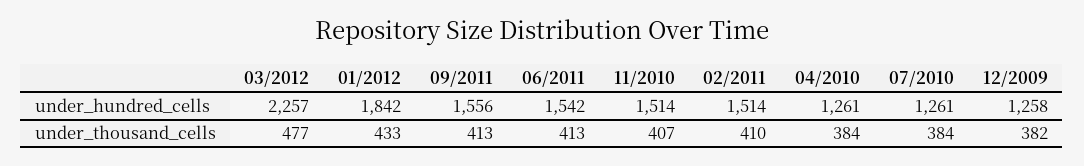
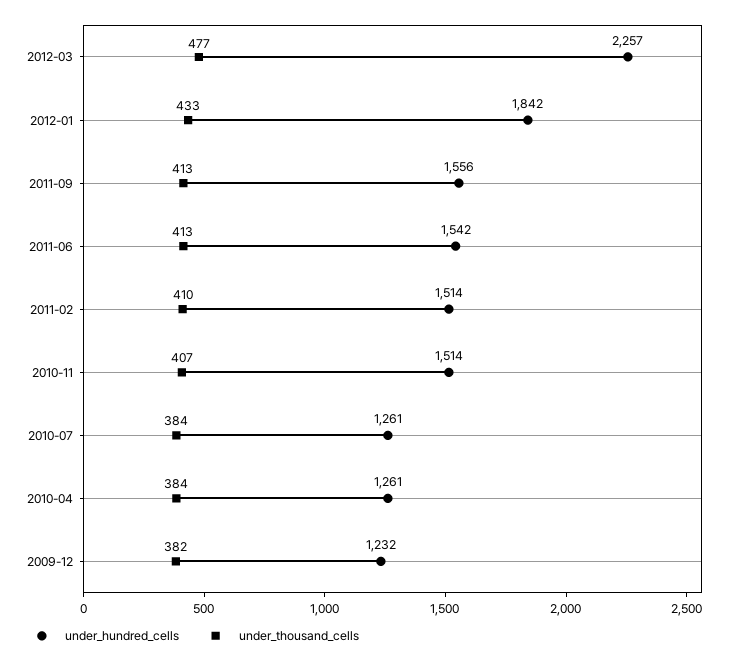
under_hundred_cells, 12/2009: 1258 -> 1232

